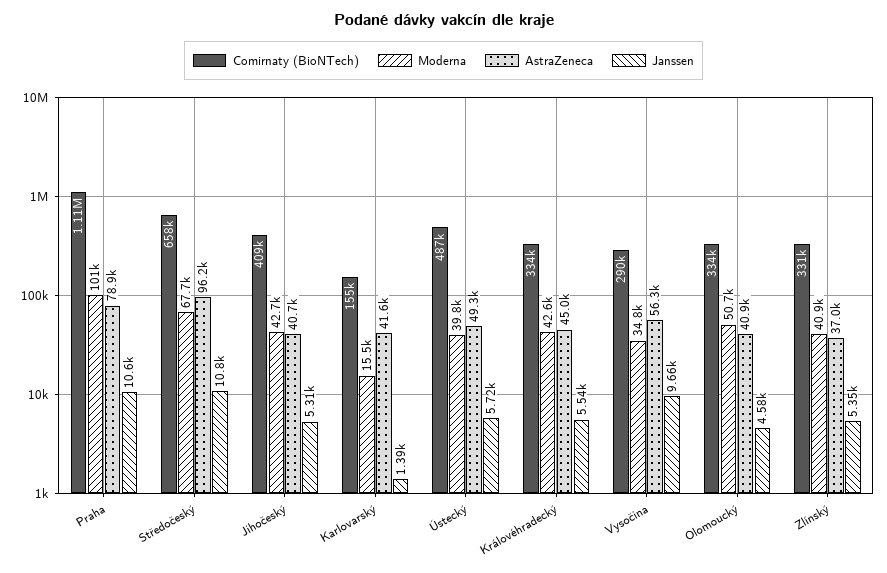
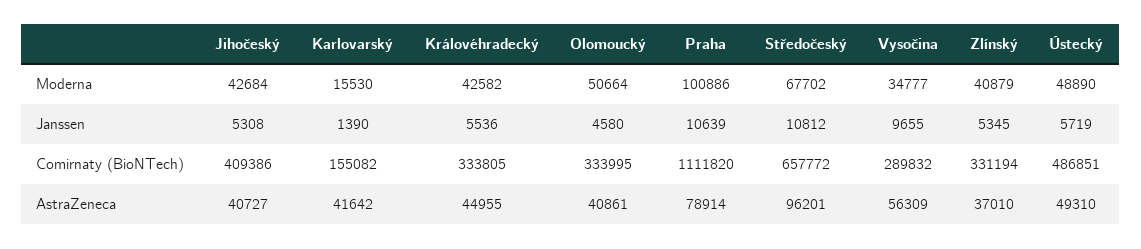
Moderna, Ústecký: 39800 -> 48890

